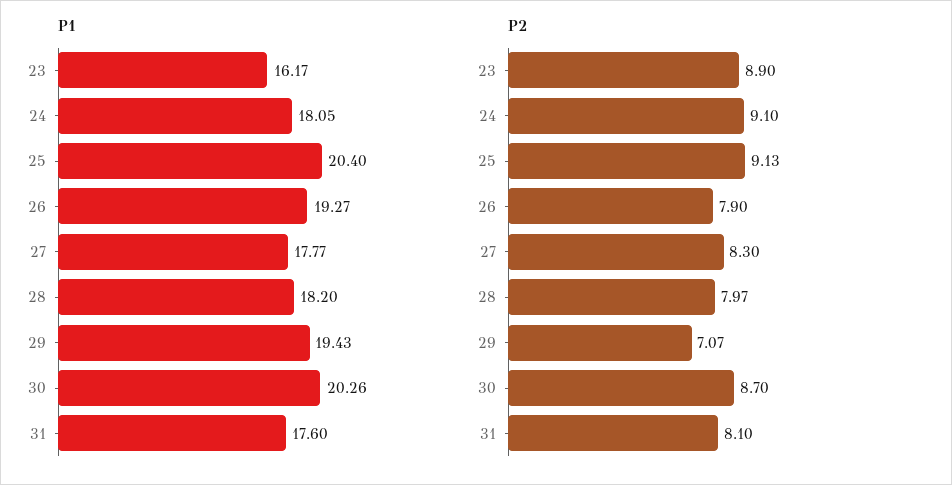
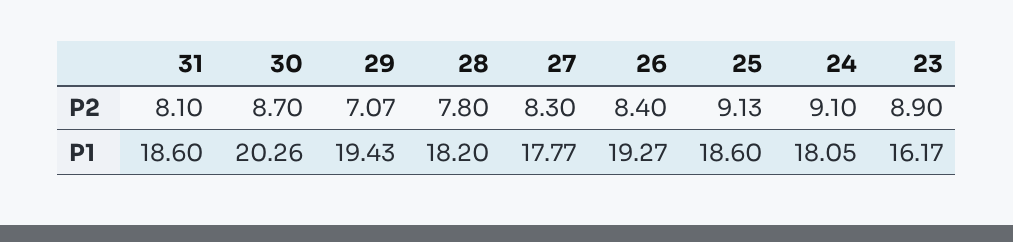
P1, 25: 20.4 -> 18.6
P1, 31: 17.6 -> 18.6
P2, 26: 7.9 -> 8.4
P2, 28: 7.97 -> 7.8

